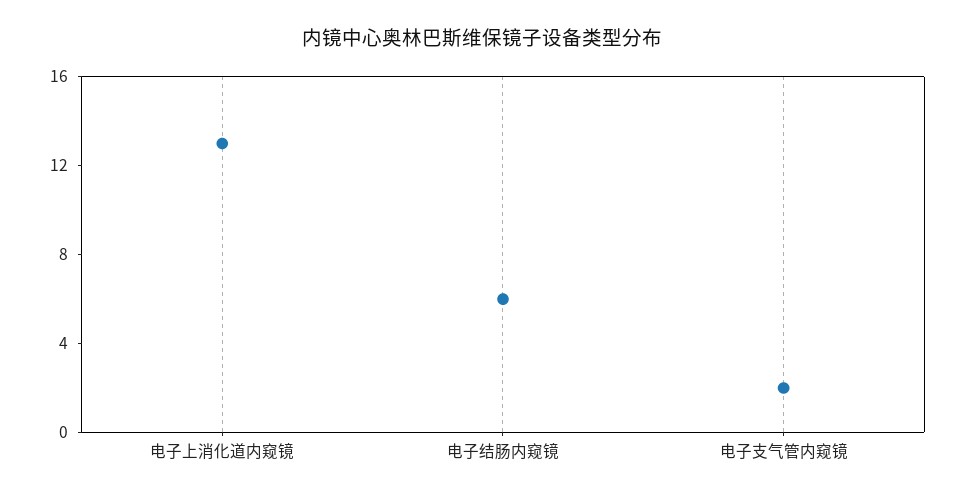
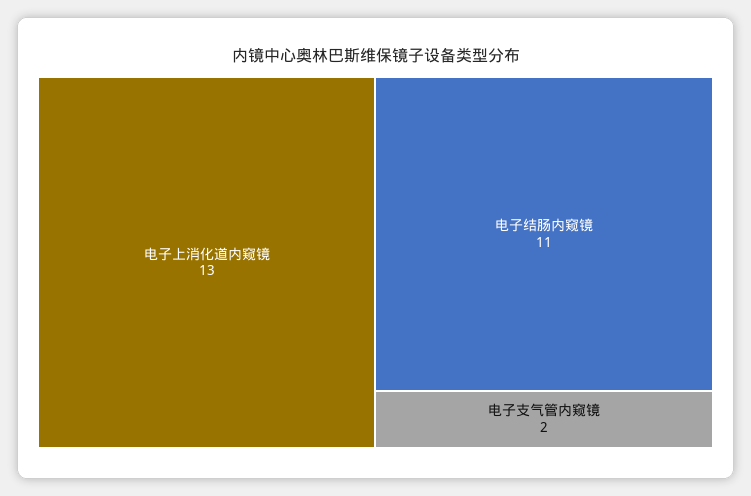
电子结肠内窥镜: 6 -> 11

